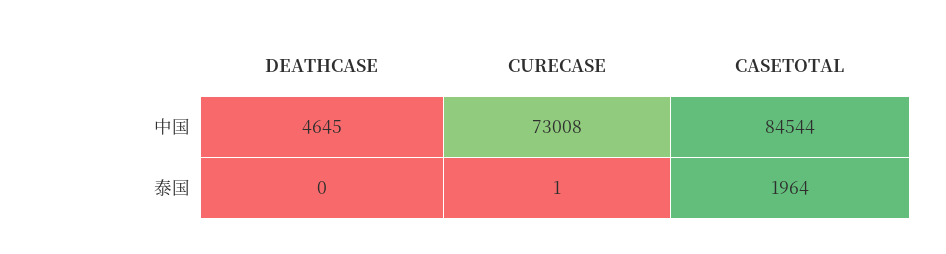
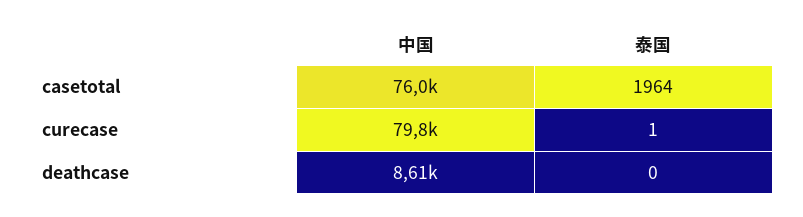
DEATHCASE, 中国: 4645 -> 8610
CURECASE, 中国: 73008 -> 79800
CASETOTAL, 中国: 84544 -> 76000

